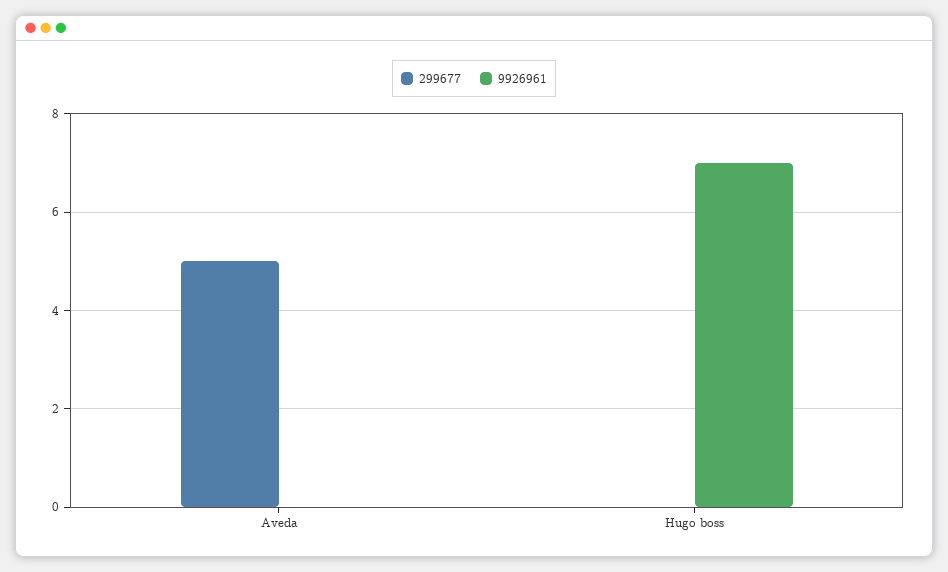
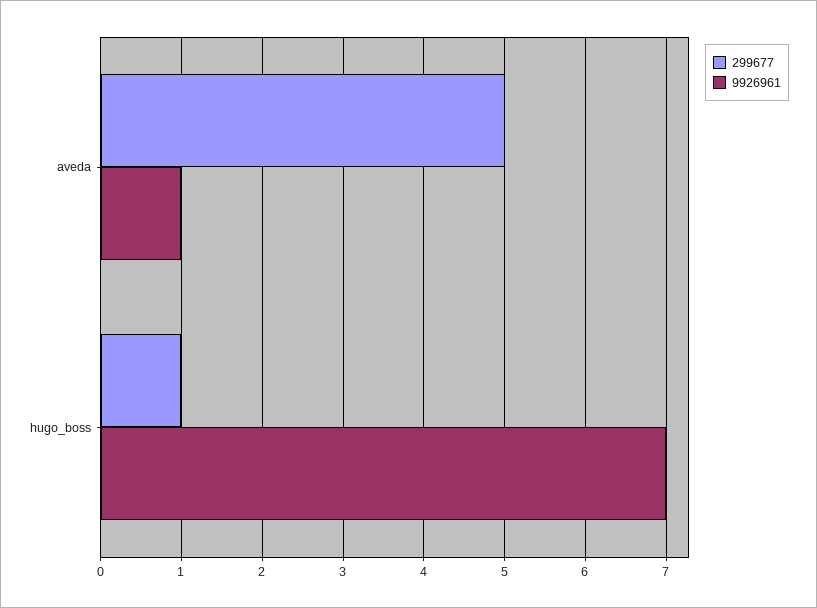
9926961, Aveda: 0 -> 1
299677, Hugo boss: 0 -> 1

